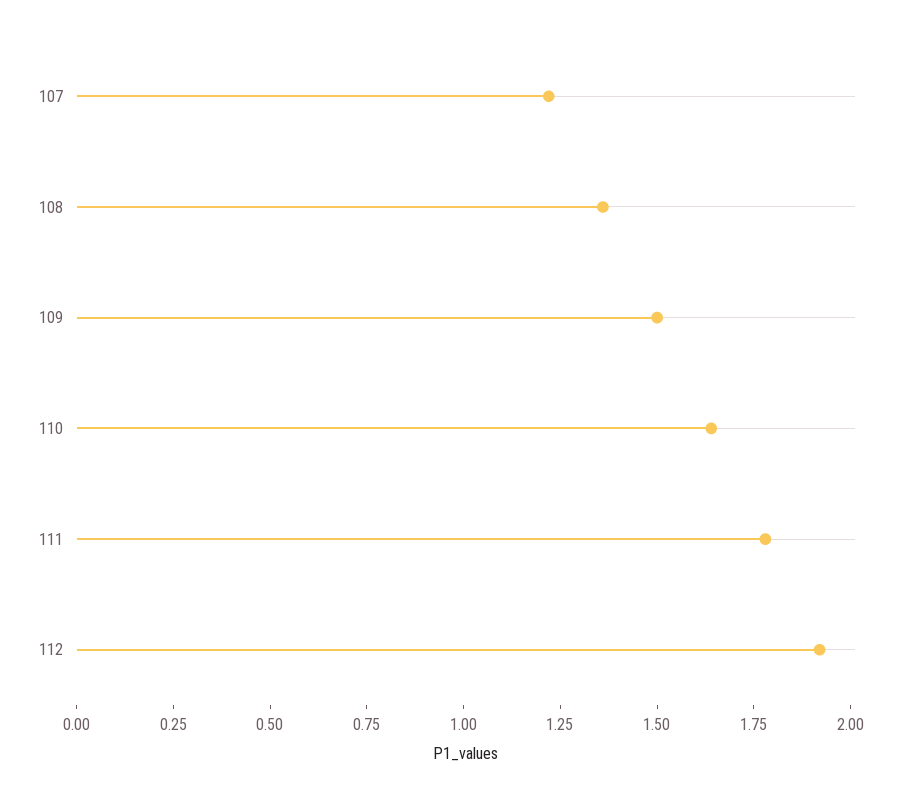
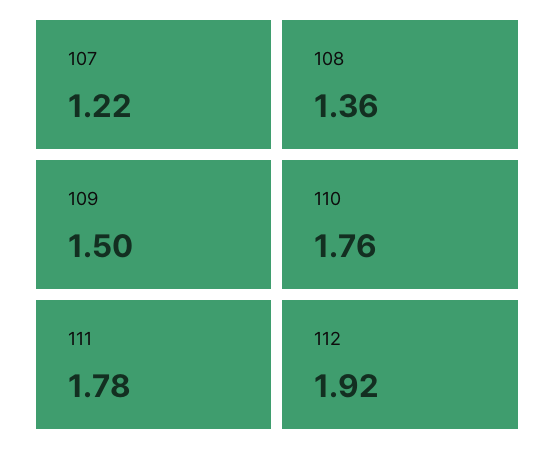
110: 1.65 -> 1.76

